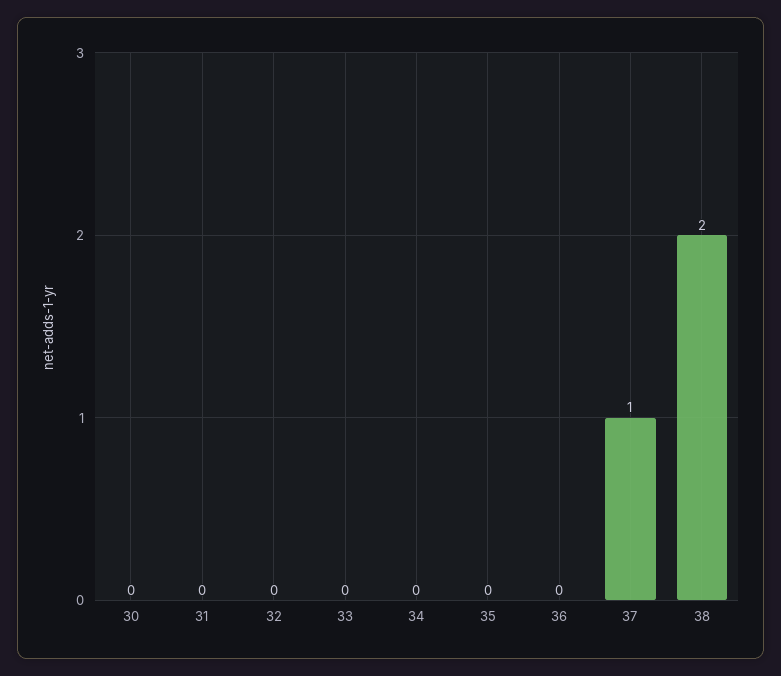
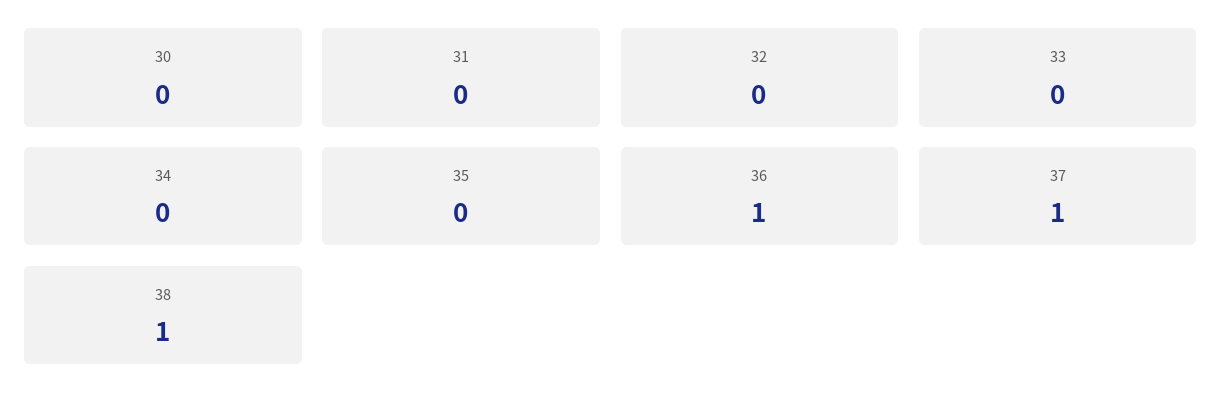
36: 0 -> 1
38: 2 -> 1

